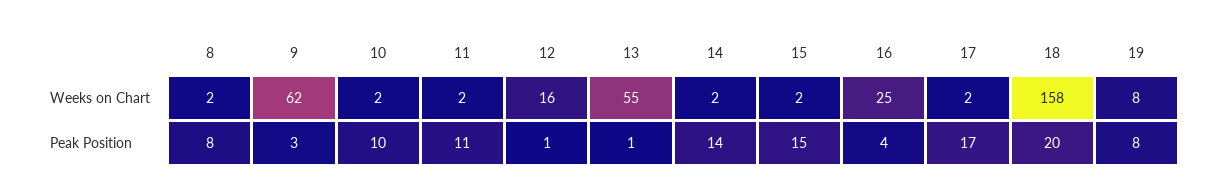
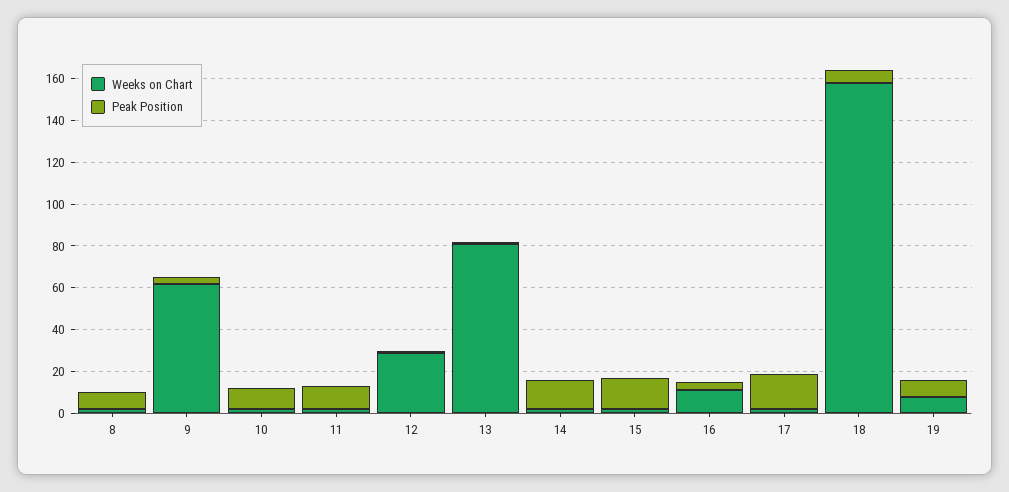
Weeks on Chart, 12: 16 -> 30
Weeks on Chart, 13: 55 -> 80
Weeks on Chart, 16: 25 -> 10
Peak Position, 18: 20 -> 5

